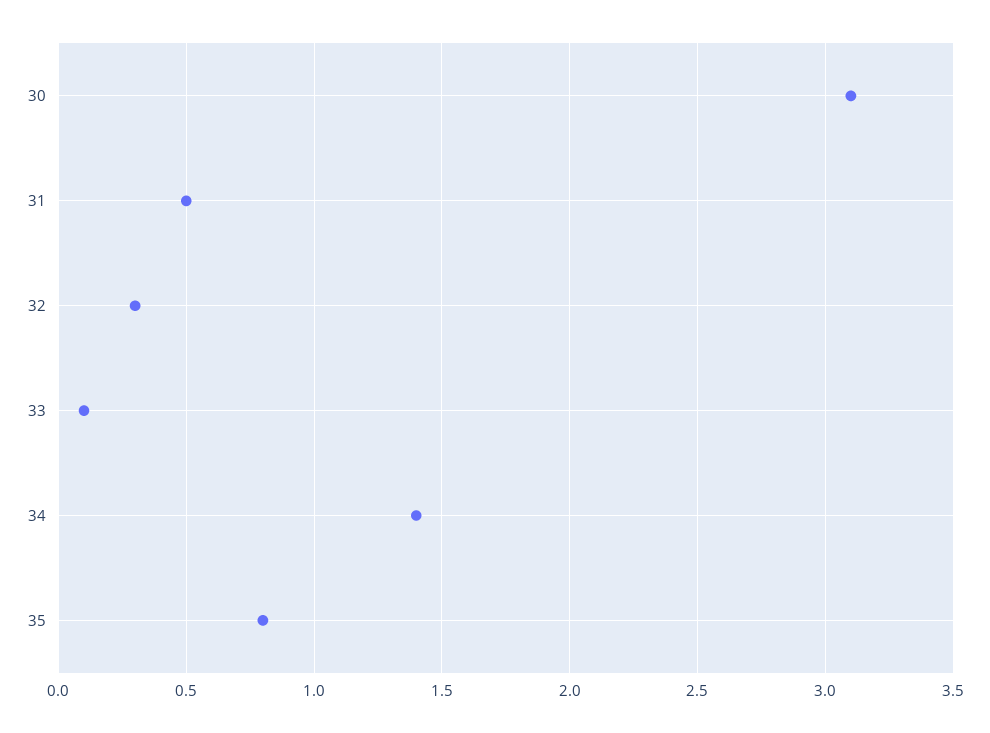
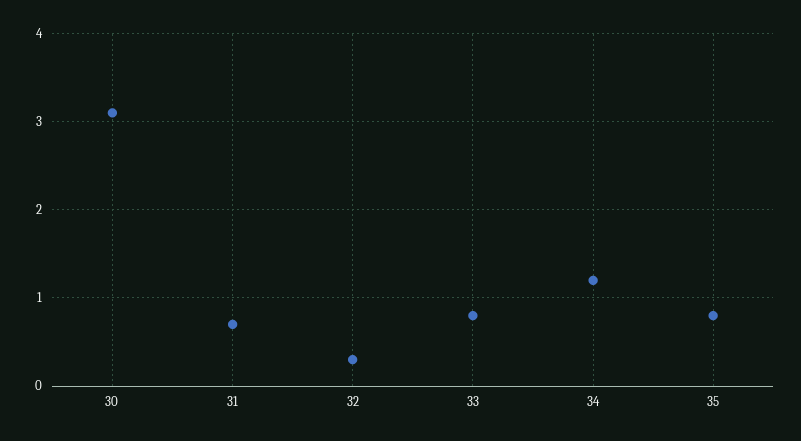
31: 0.5 -> 0.7
33: 0.1 -> 0.8
34: 1.4 -> 1.2

